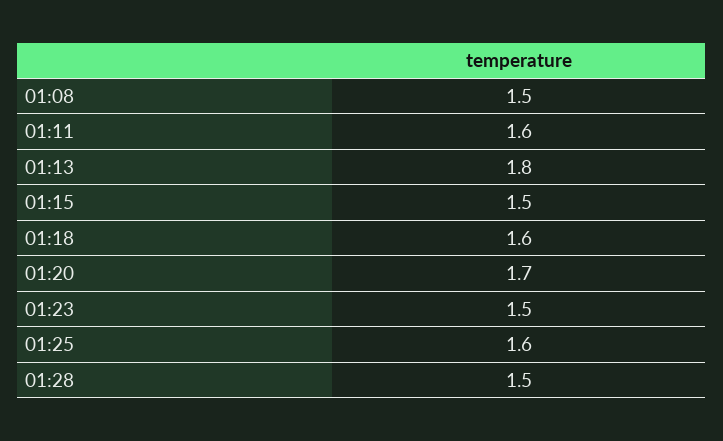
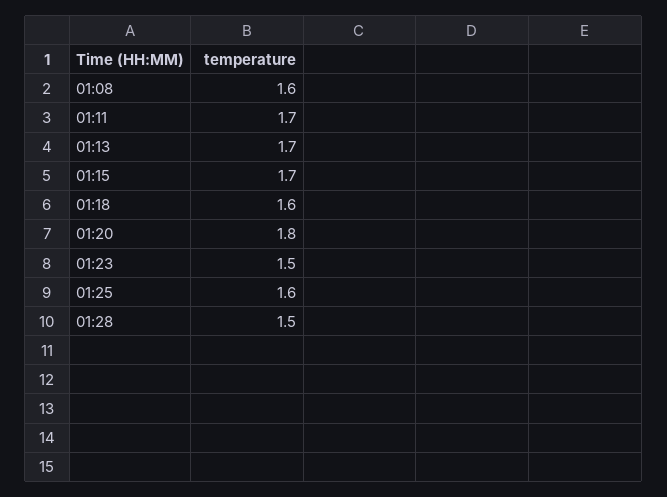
01:08: 1.5 -> 1.6
01:11: 1.6 -> 1.7
01:13: 1.8 -> 1.7
01:15: 1.5 -> 1.7
01:20: 1.7 -> 1.8

